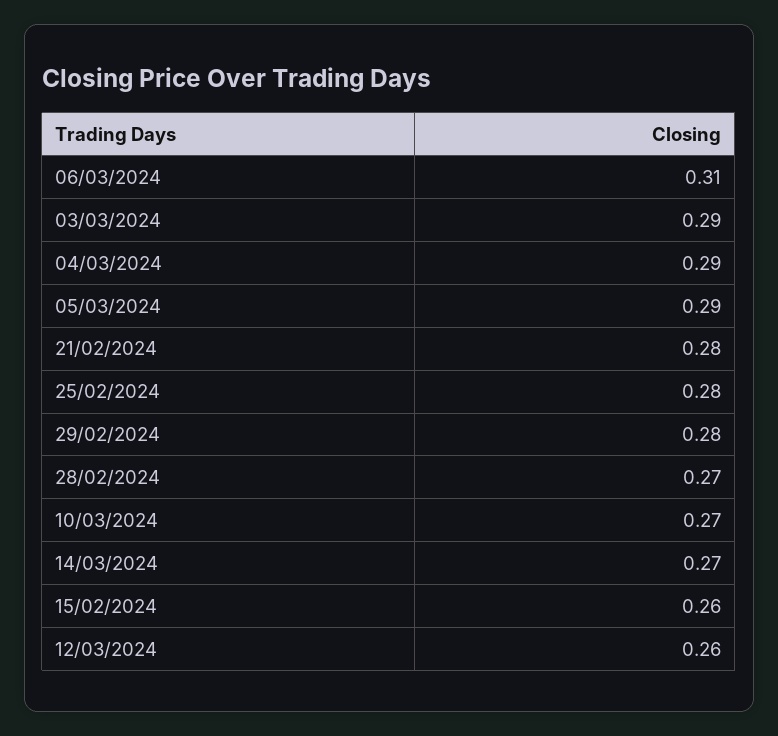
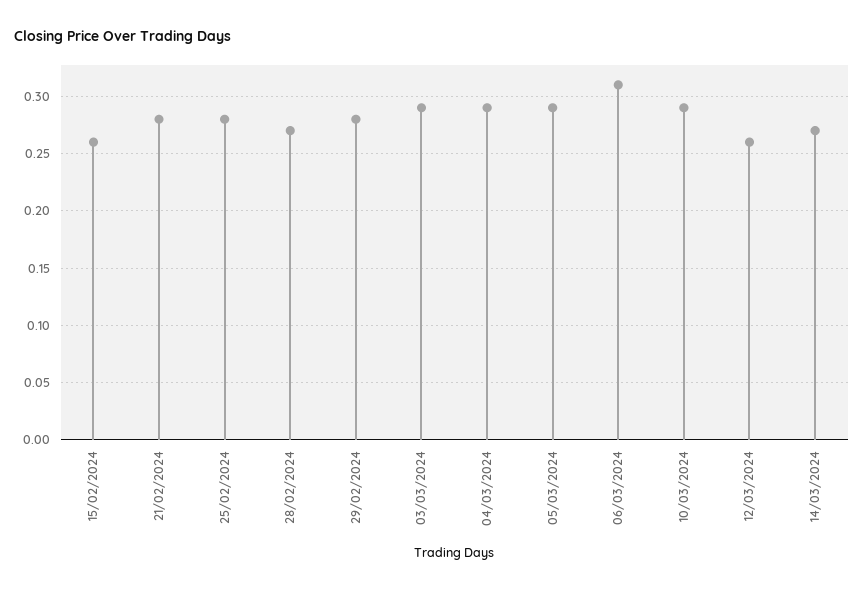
10/03/2024: 0.27 -> 0.29

